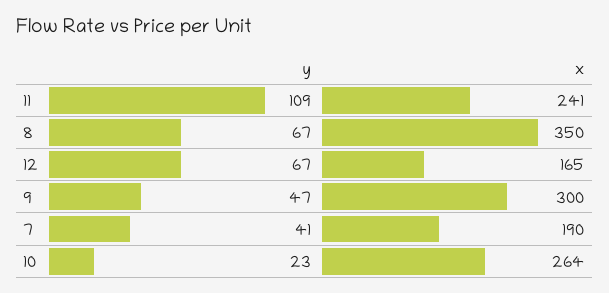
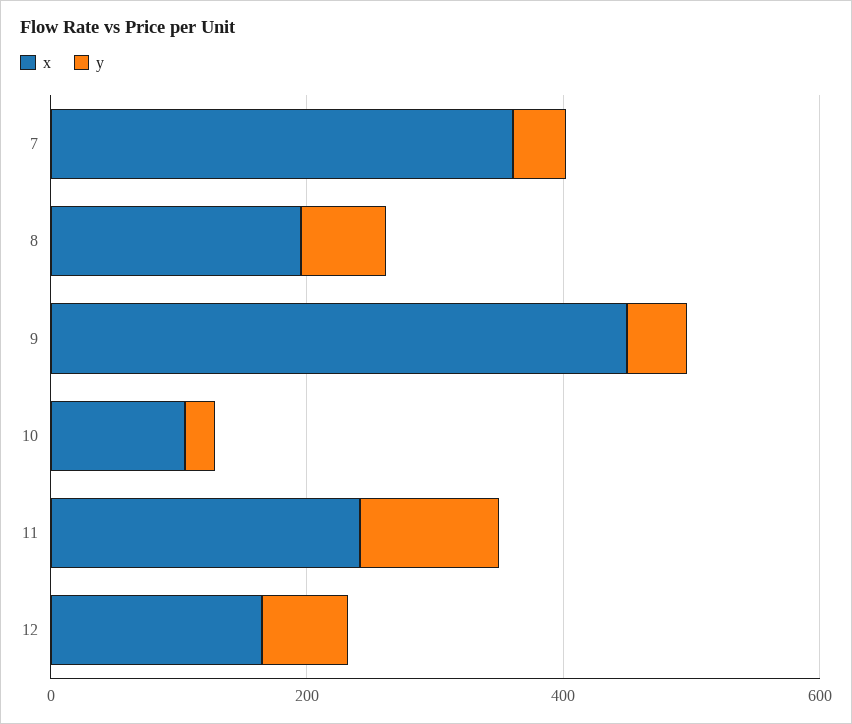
x, 8: 350 -> 200
x, 9: 300 -> 450
x, 7: 190 -> 350
x, 10: 264 -> 100

